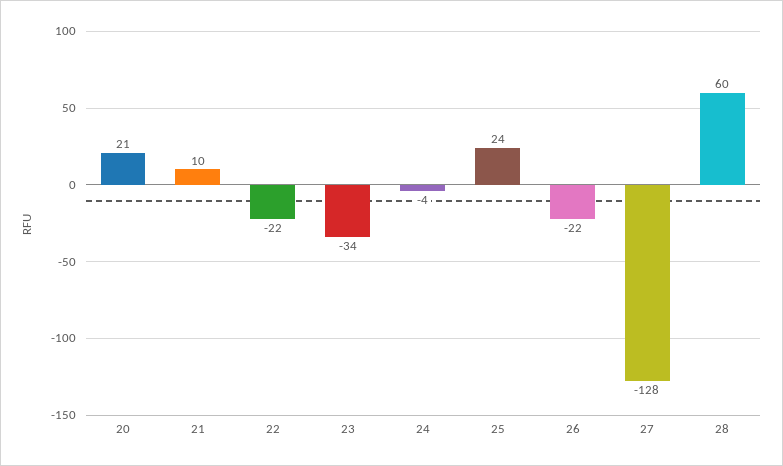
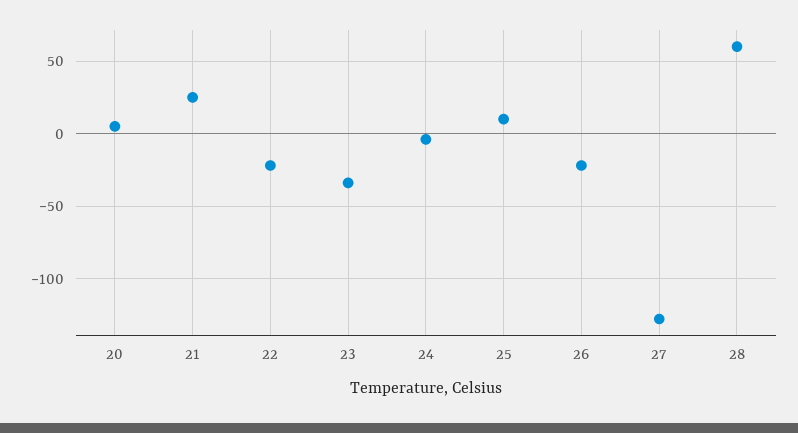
20: 21 -> 5
21: 10 -> 25
25: 24 -> 10

